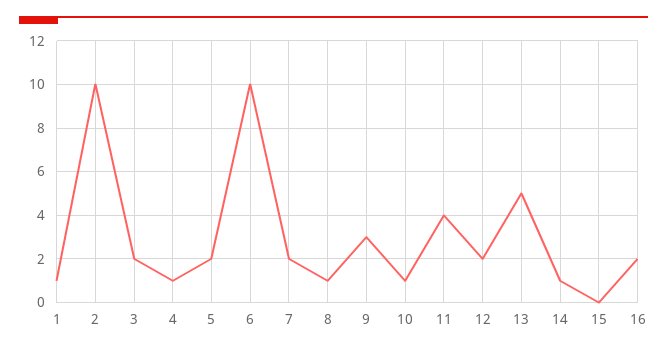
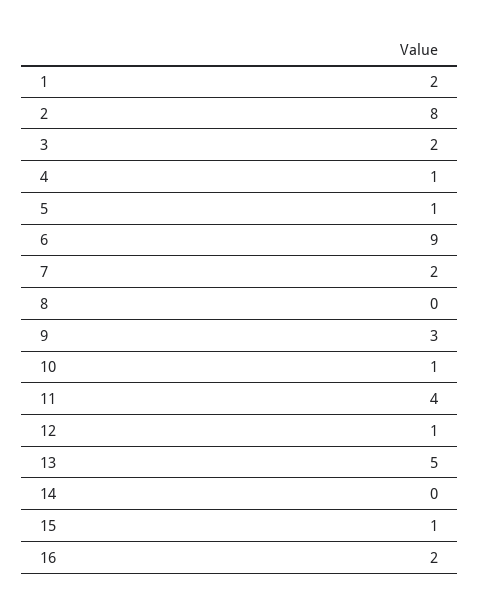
1: 1 -> 2
2: 10 -> 8
5: 2 -> 1
6: 10 -> 9
8: 1 -> 0
12: 2 -> 1
14: 1 -> 0
15: 0 -> 1

